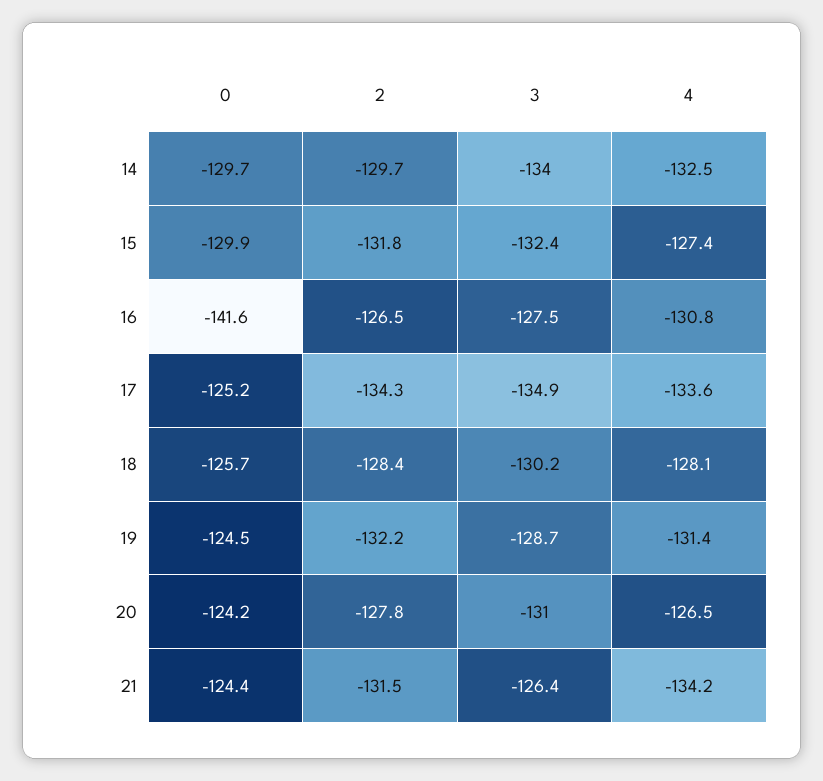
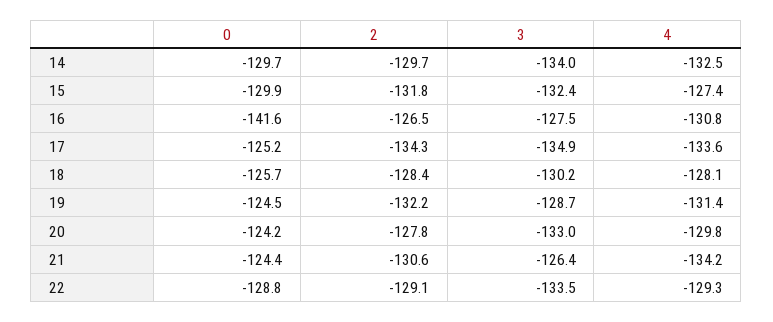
3, 20: -131 -> -133
4, 20: -126.5 -> -129.8
2, 21: -131.5 -> -130.6
0, 22: none -> -128.8
2, 22: none -> -129.1
3, 22: none -> -133.5
4, 22: none -> -129.3

